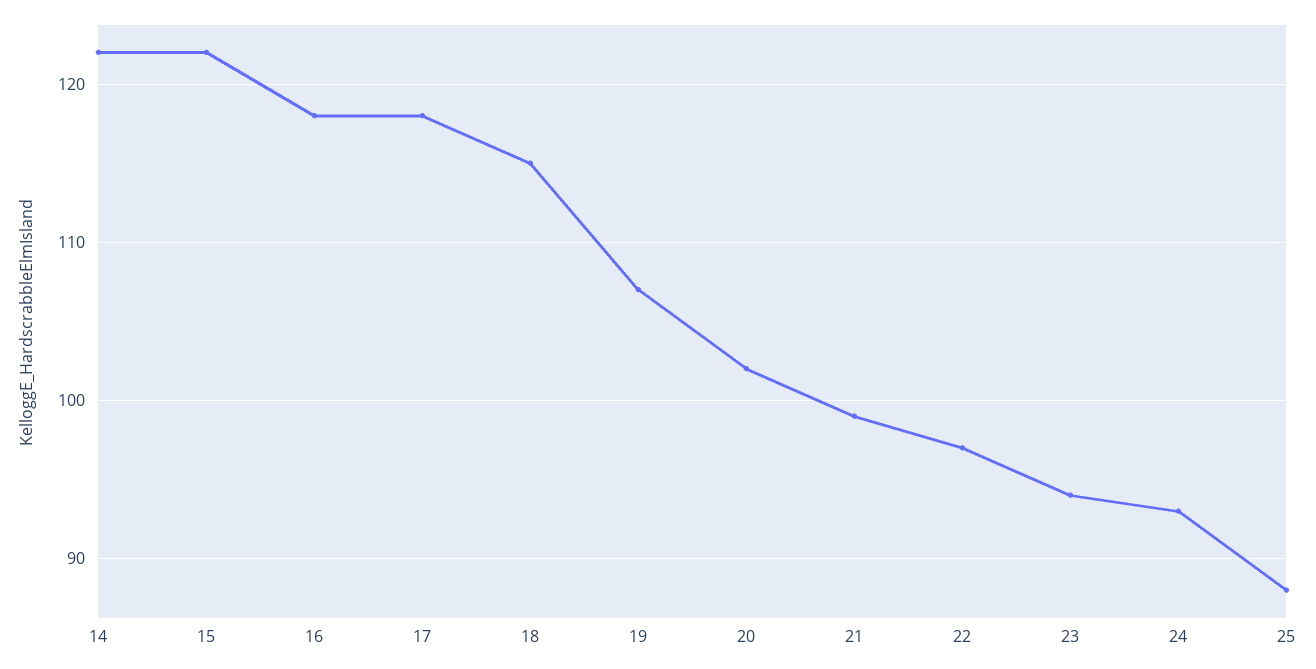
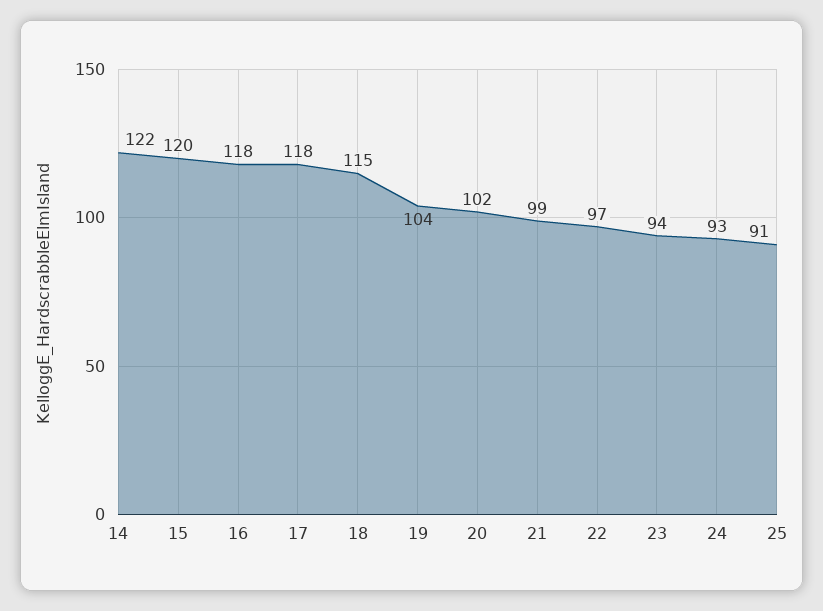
15: 122 -> 120
19: 107 -> 104
25: 88 -> 91

